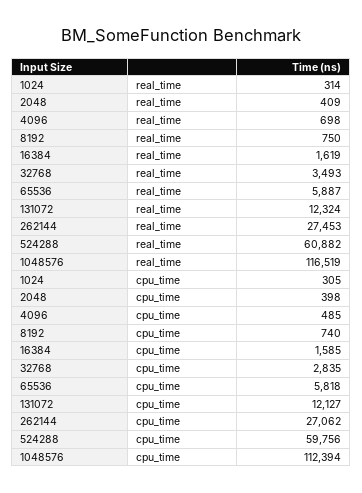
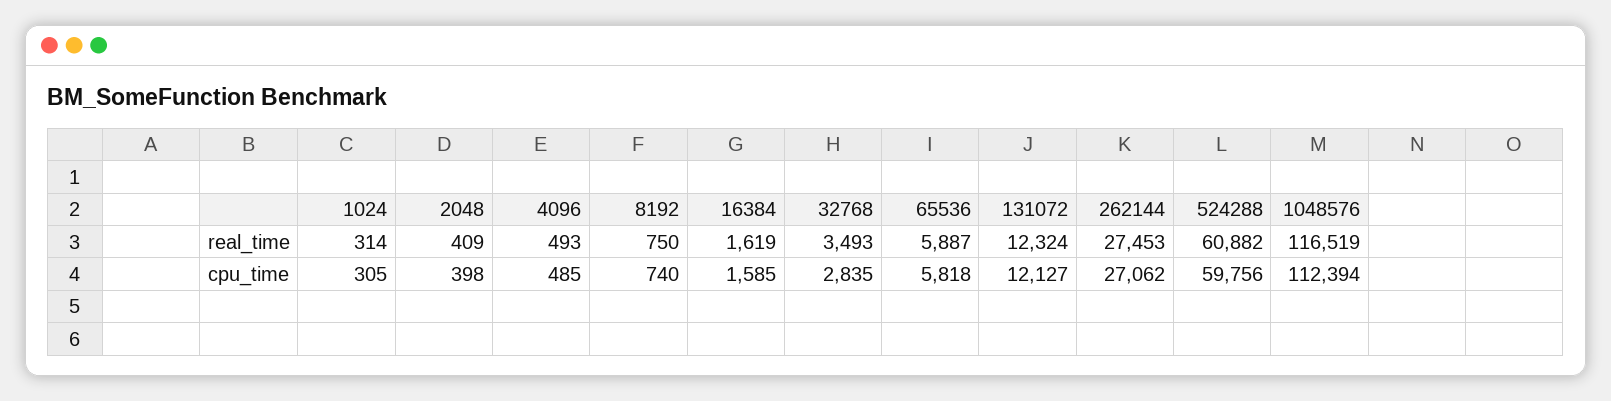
4096, real_time: 698 -> 493

